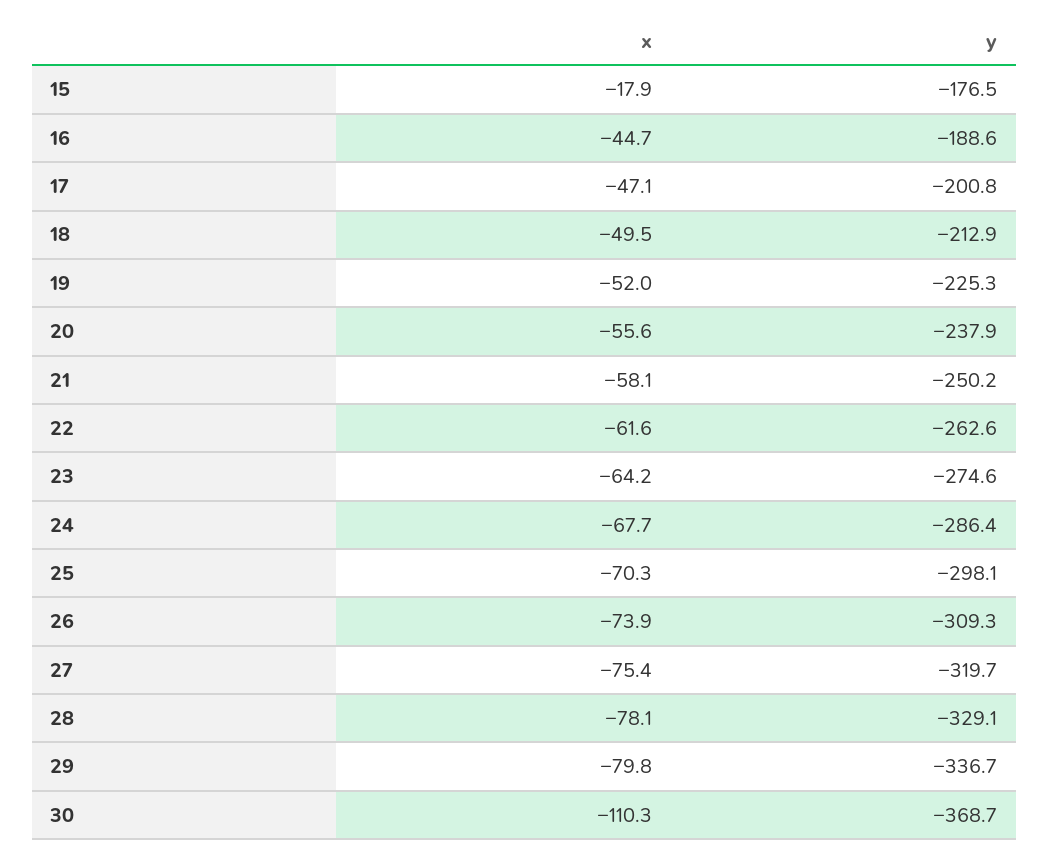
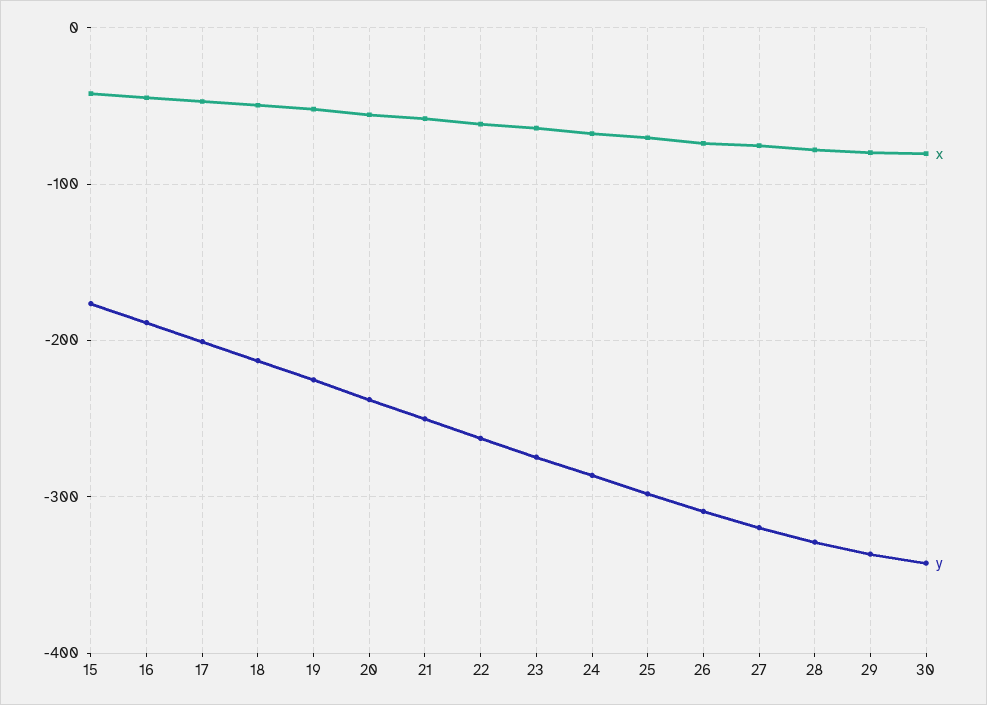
x, 15: -17.9 -> -40
x, 30: -110.3 -> -80
y, 30: -368.7 -> -340

